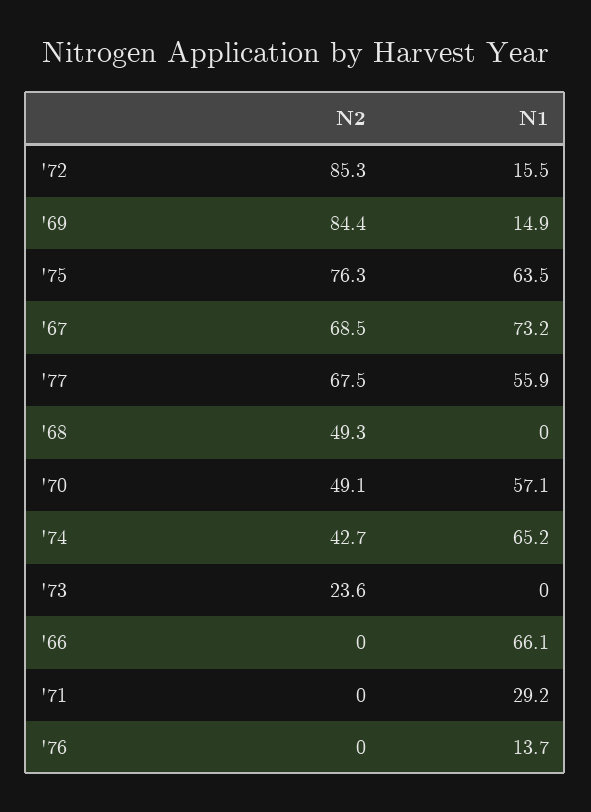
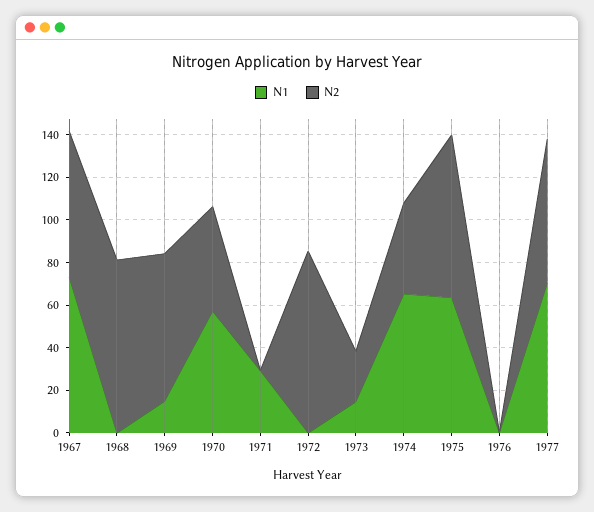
N1, '72: 15.5 -> 0
N2, '69: 84.4 -> 70
N1, '77: 55.9 -> 70
N2, '68: 49.3 -> 80
N1, '73: 0 -> 15
N2, '66: 0 -> none
N1, '66: 66.1 -> none
N1, '76: 13.7 -> 0

